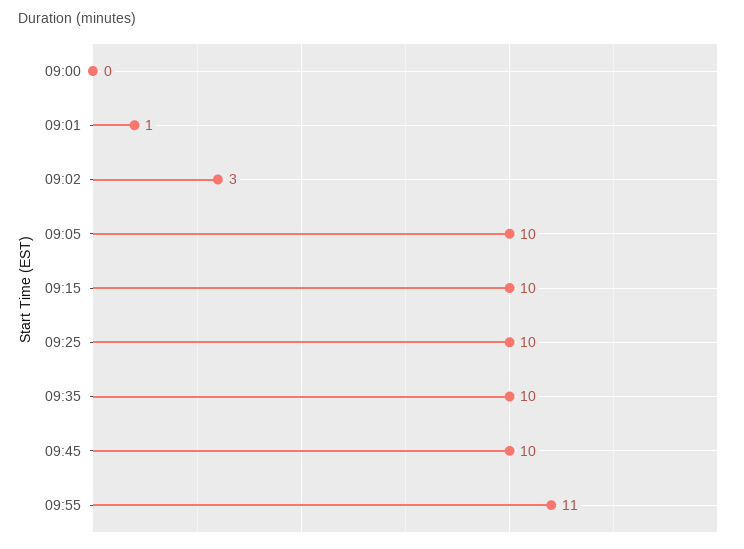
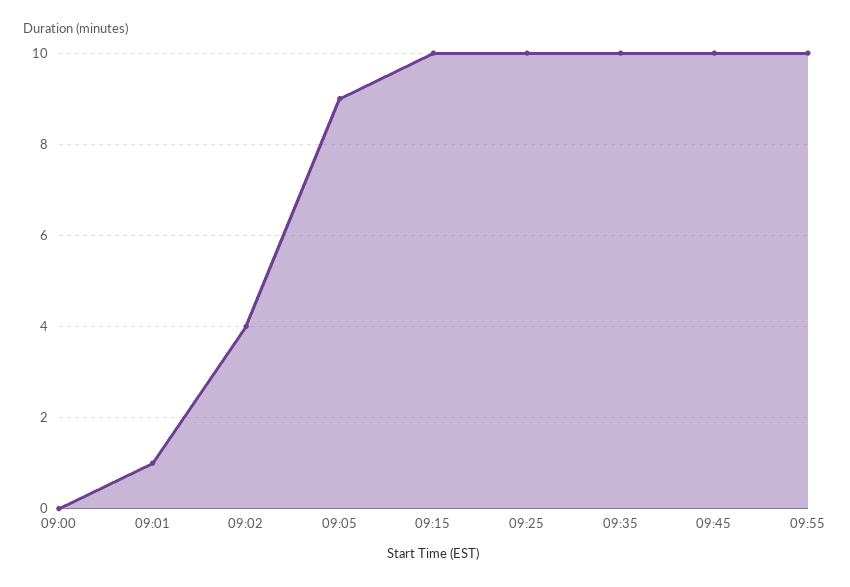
09:02: 3 -> 4
09:05: 10 -> 9
09:55: 11 -> 10

